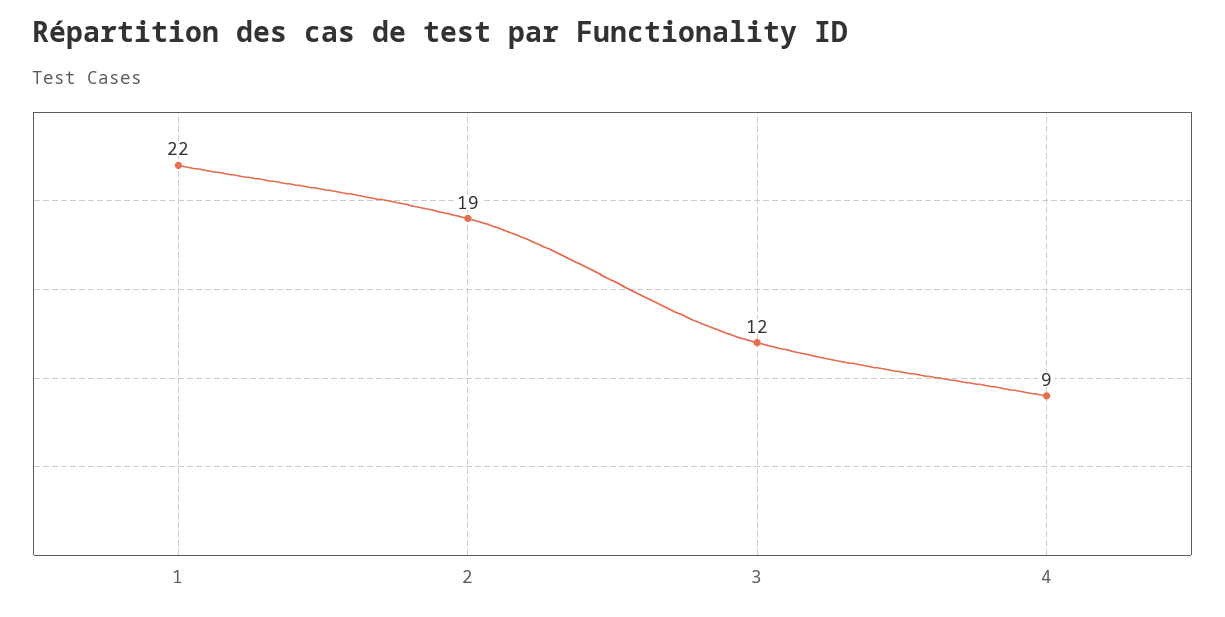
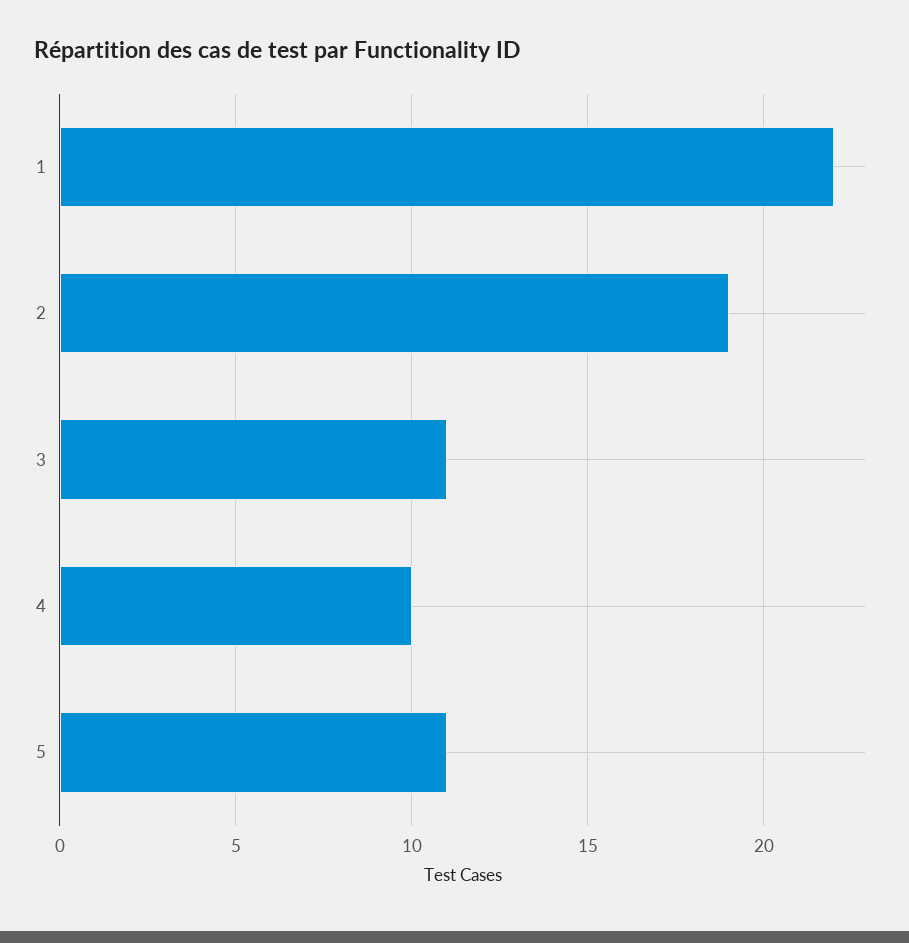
3: 12 -> 11
4: 9 -> 10
5: none -> 11

